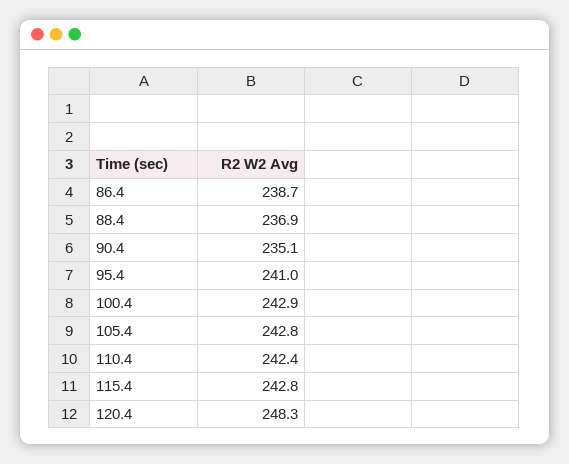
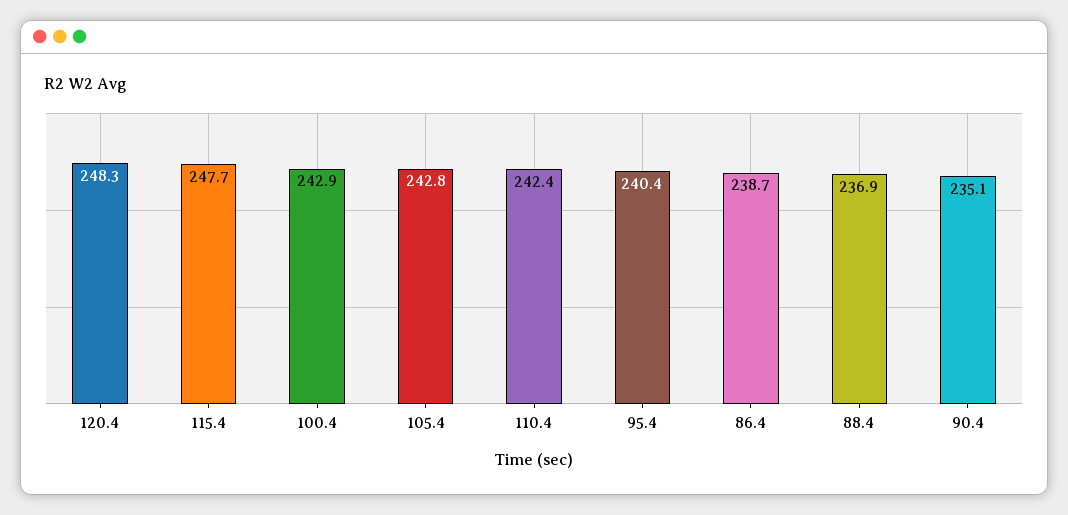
95.4: 241 -> 240.4
115.4: 242.8 -> 247.7

